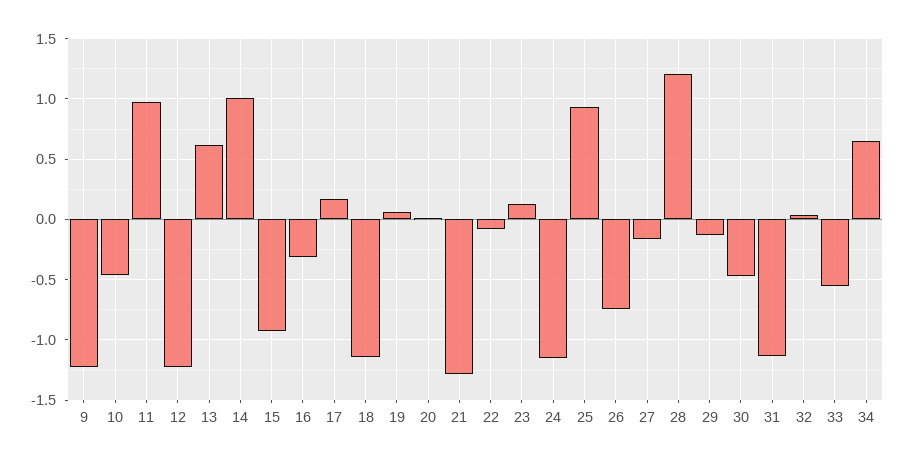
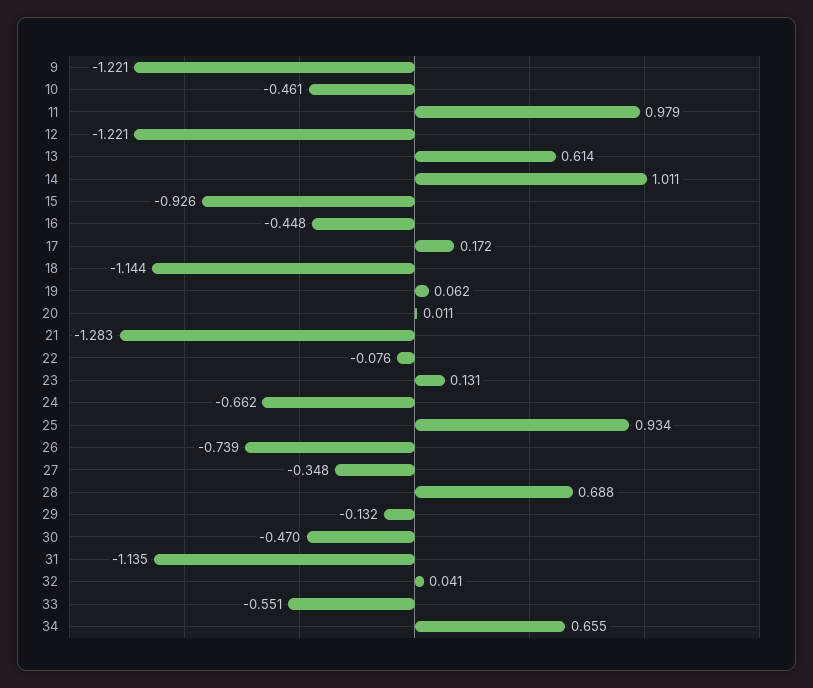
16: -0.3 -> -0.448
24: -1.15 -> -0.662
27: -0.15 -> -0.348
28: 1.2 -> 0.688

